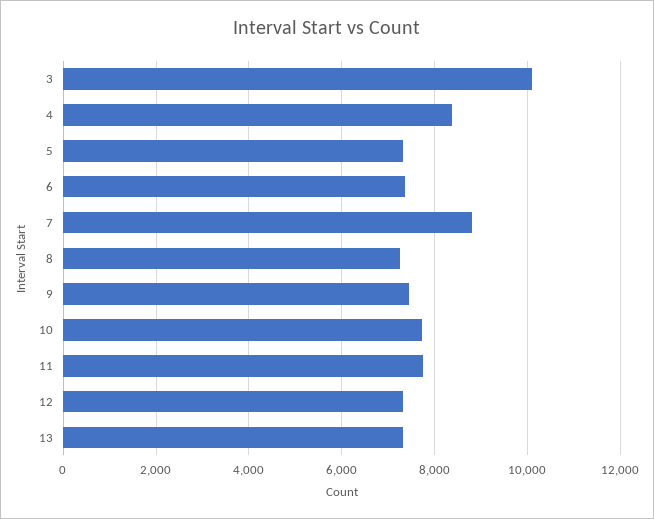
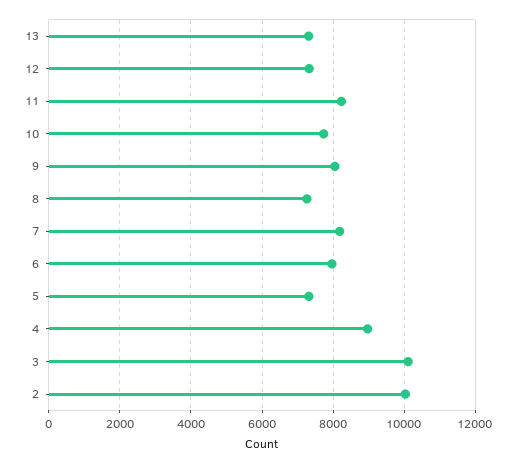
4: 8400 -> 9000
6: 7400 -> 8000
7: 8800 -> 8200
9: 7400 -> 8000
11: 7800 -> 8200
2: none -> 10000

